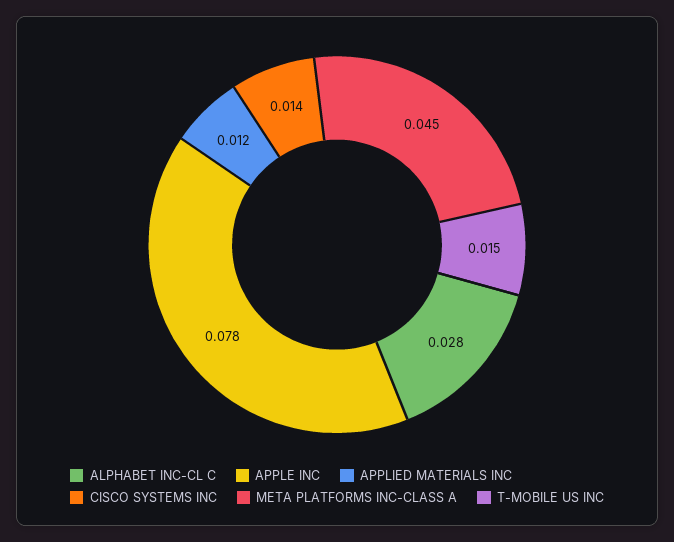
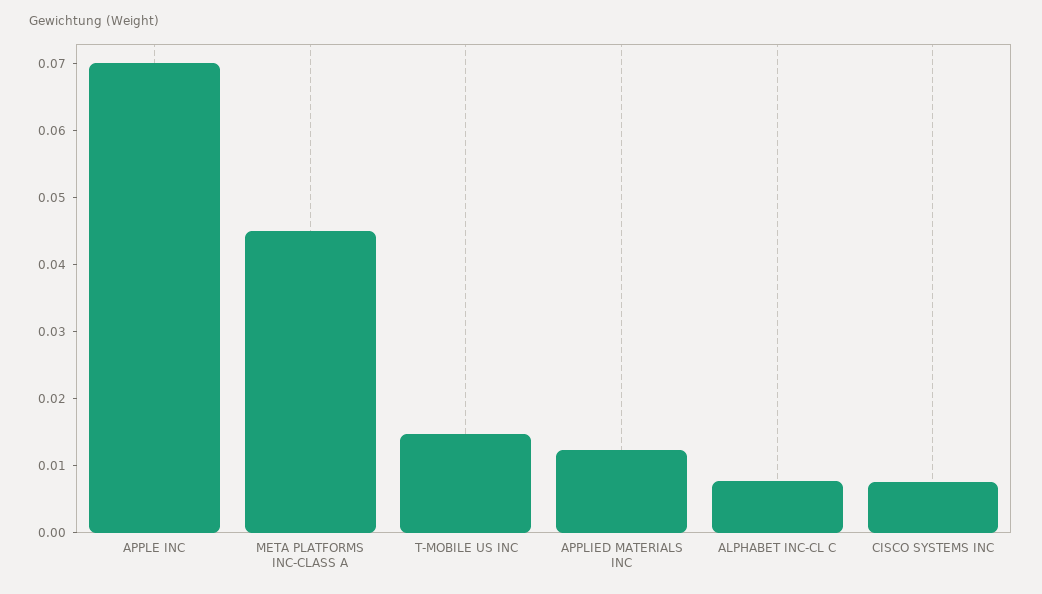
ALPHABET INC-CL C: 0.028 -> 0.008
APPLE INC: 0.078 -> 0.07
CISCO SYSTEMS INC: 0.014 -> 0.008

